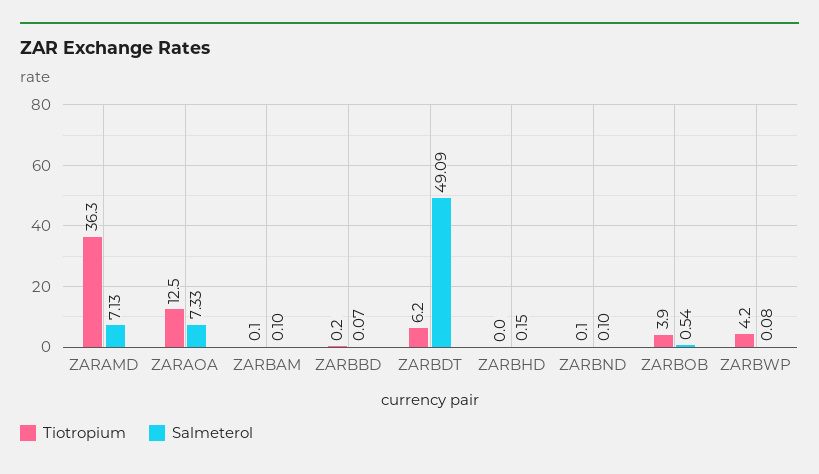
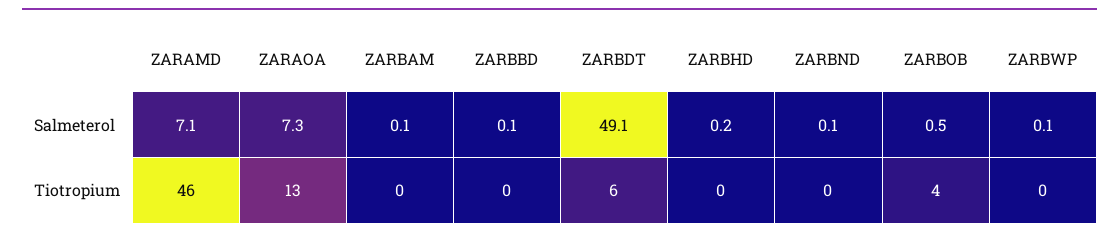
Tiotropium, ZARAMD: 36.3 -> 46
Tiotropium, ZARBWP: 4.2 -> 0

